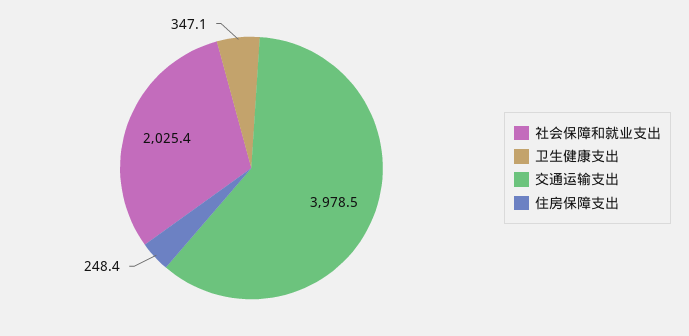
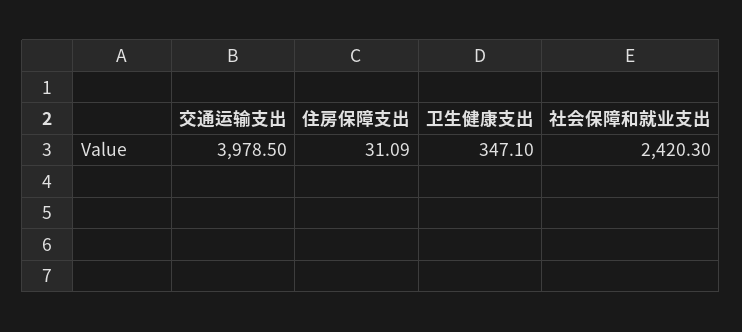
社会保障和就业支出: 2025.4 -> 2420.3
住房保障支出: 248.4 -> 31.09

